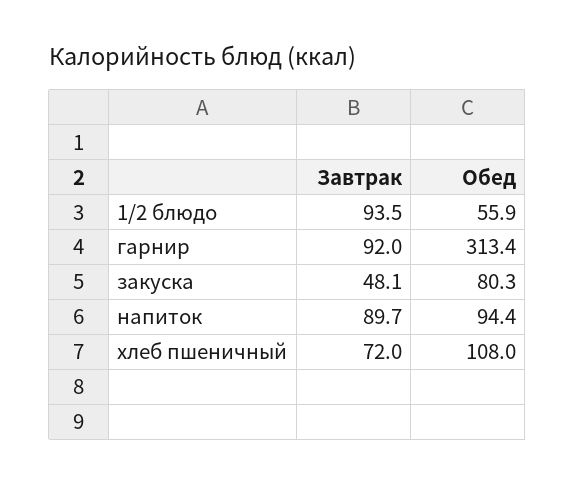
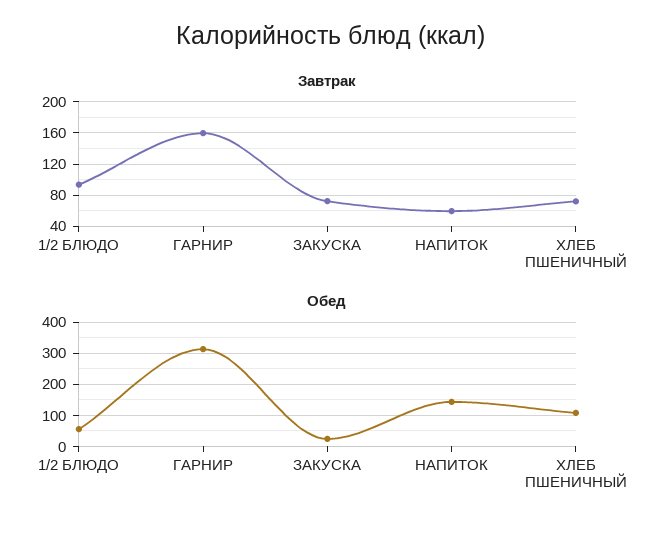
Завтрак, гарнир: 92 -> 160
Завтрак, закуска: 48.1 -> 70
Обед, закуска: 80.3 -> 20
Завтрак, напиток: 89.7 -> 60
Обед, напиток: 94.4 -> 140

